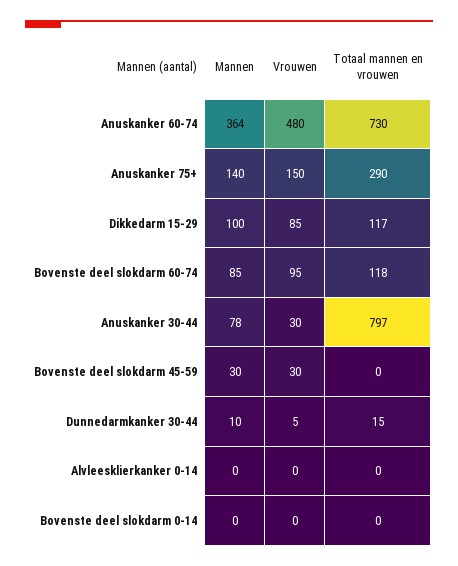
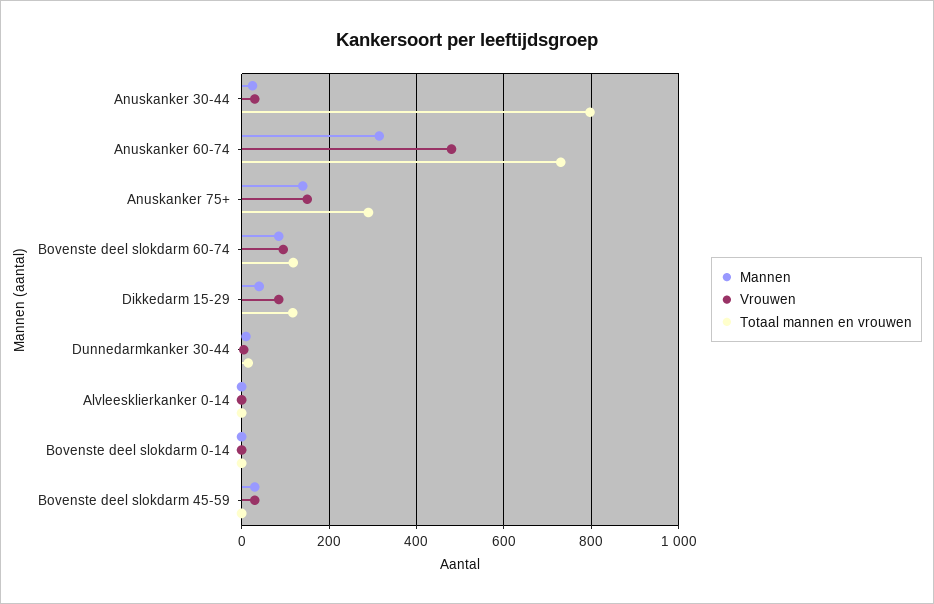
Mannen, Anuskanker 60-74: 364 -> 320
Mannen, Dikkedarm 15-29: 100 -> 40
Mannen, Anuskanker 30-44: 78 -> 20

